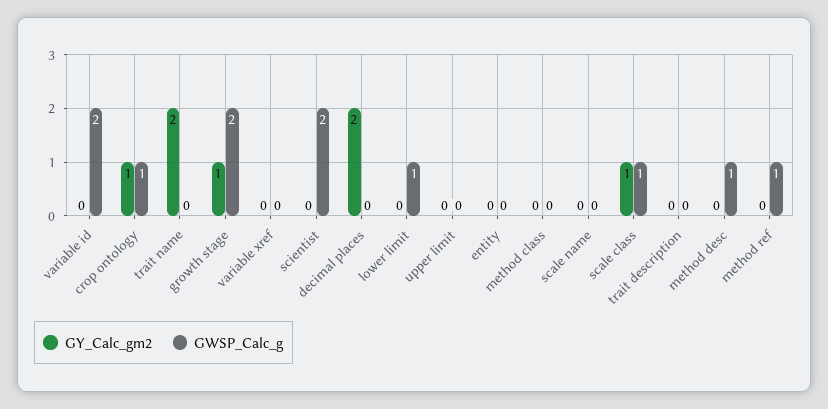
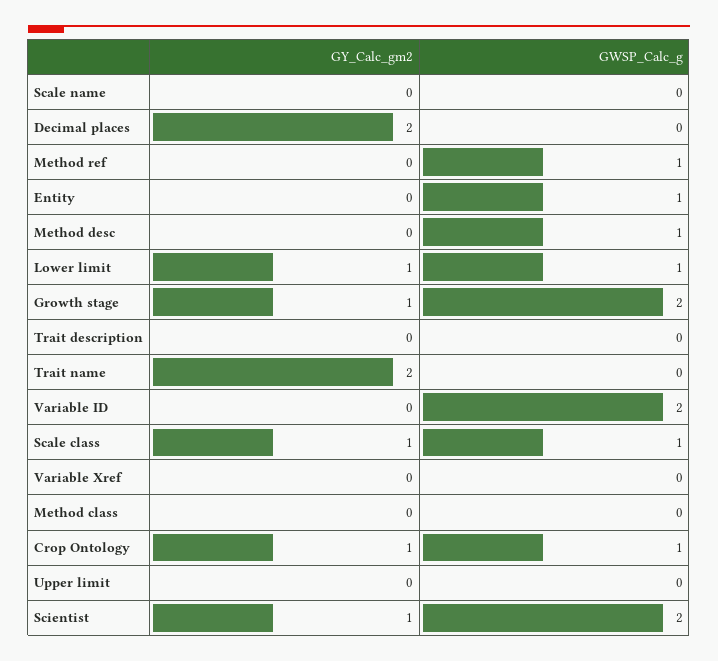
GY_Calc_gm2, scientist: 0 -> 1
GY_Calc_gm2, lower limit: 0 -> 1
GWSP_Calc_g, entity: 0 -> 1

